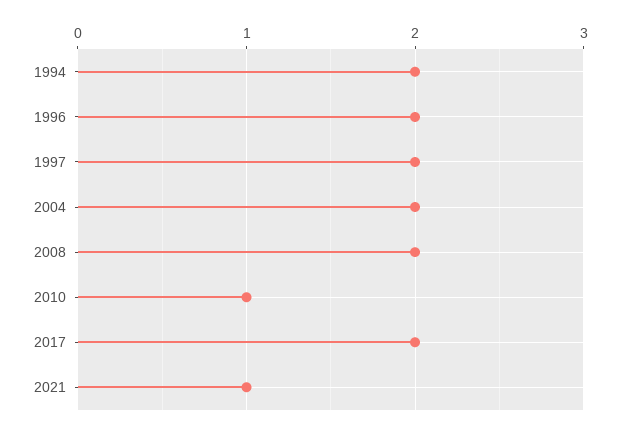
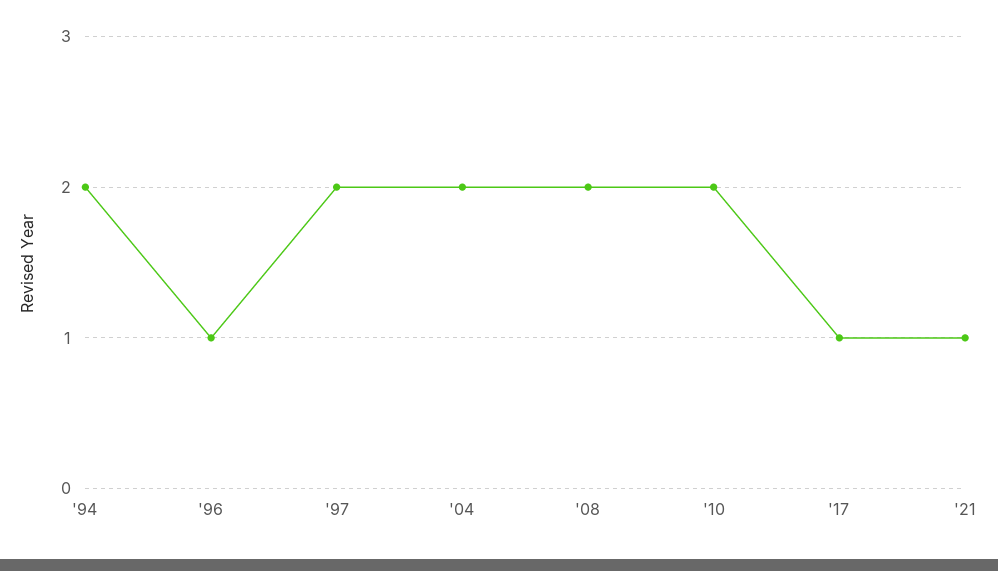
1996: 2 -> 1
2010: 1 -> 2
2017: 2 -> 1

